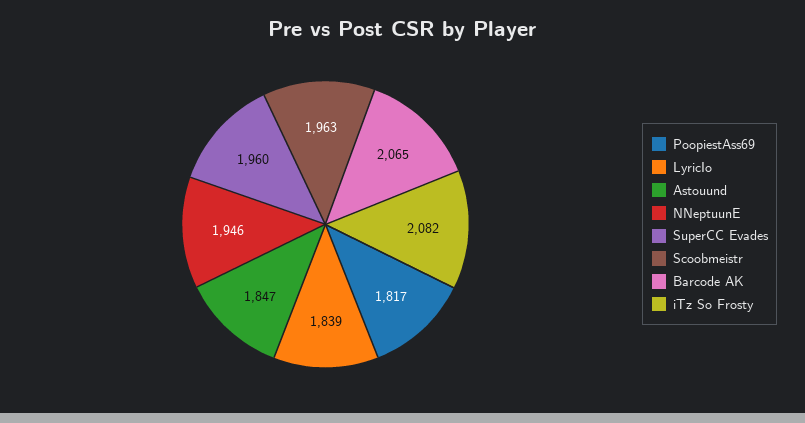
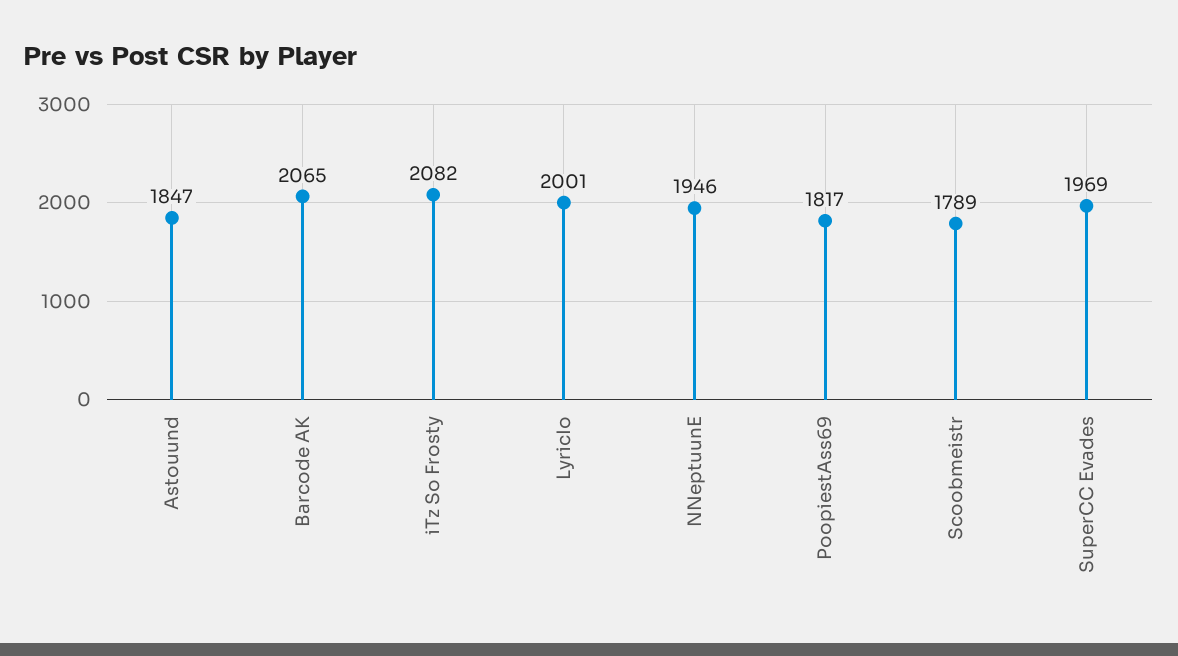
LyricIo: 1839 -> 2001
SuperCC Evades: 1960 -> 1969
Scoobmeistr: 1963 -> 1789

